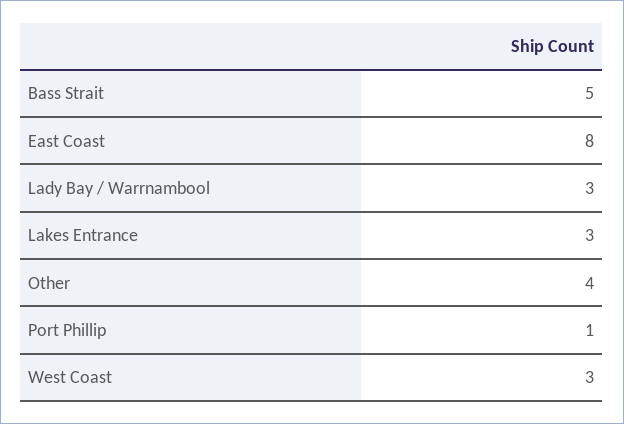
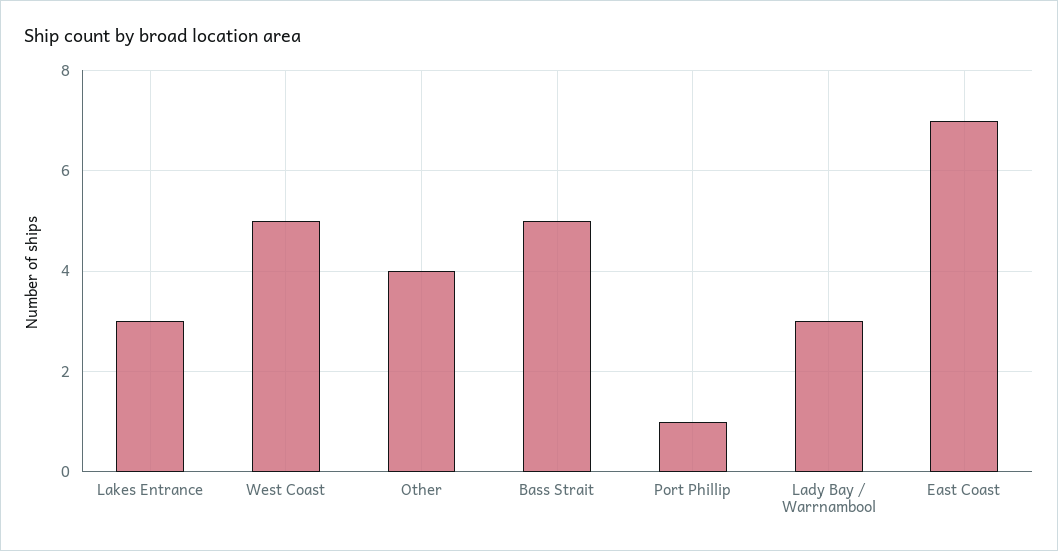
East Coast: 8 -> 7
West Coast: 3 -> 5

